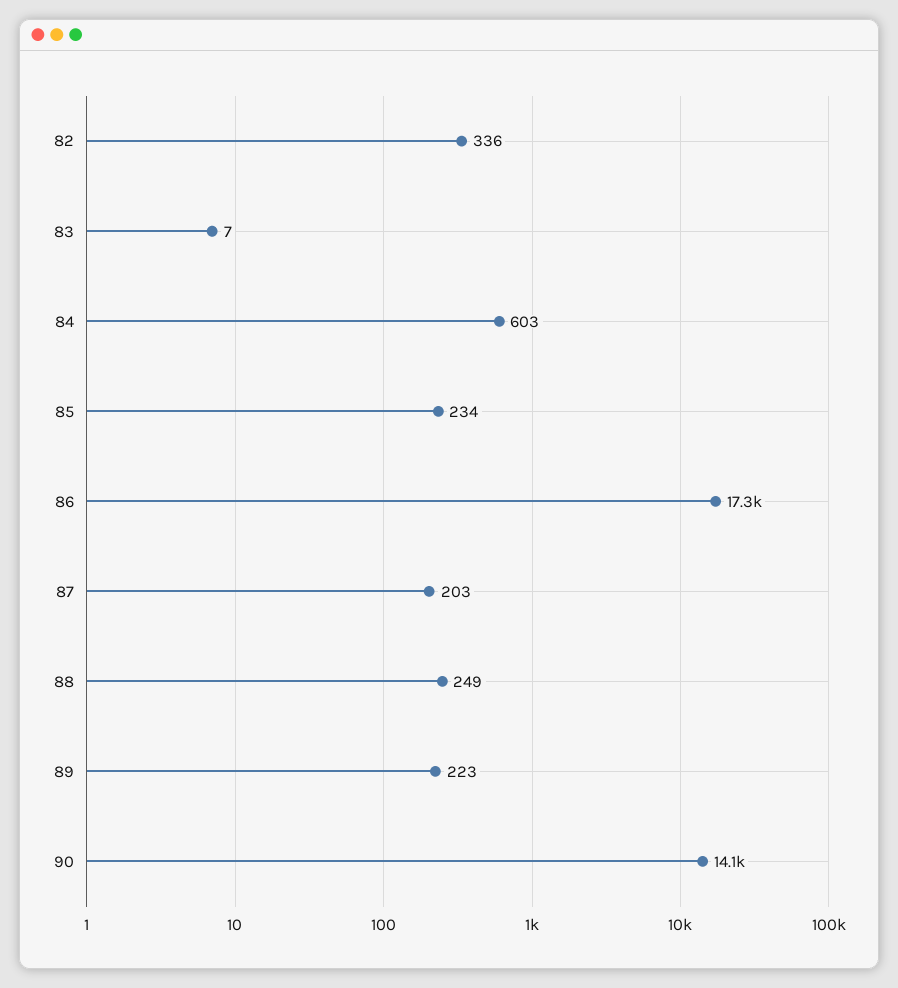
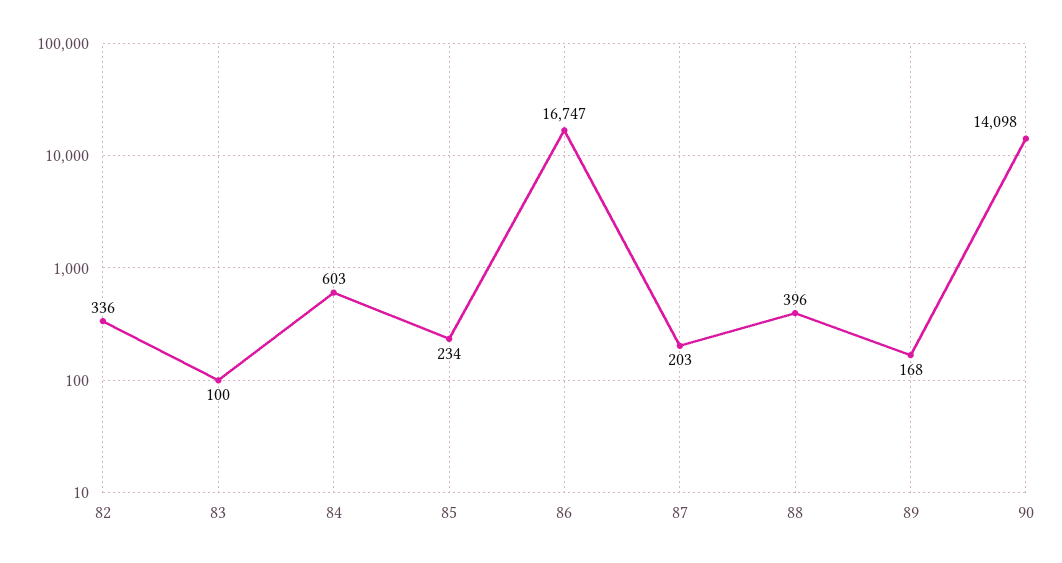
83: 7 -> 100
86: 17300 -> 16747
88: 249 -> 396
89: 223 -> 168

